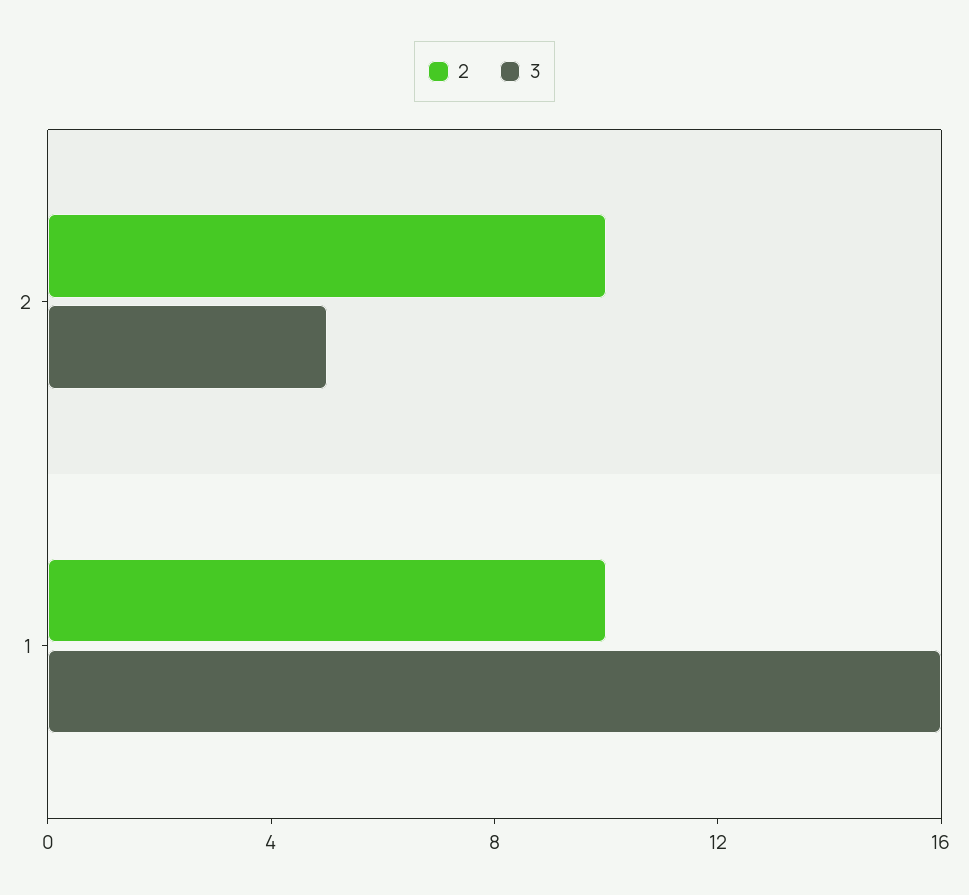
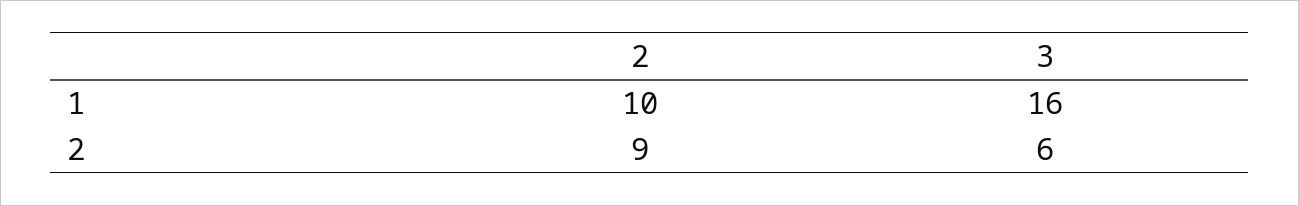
2, 2: 10 -> 9
3, 2: 5 -> 6

